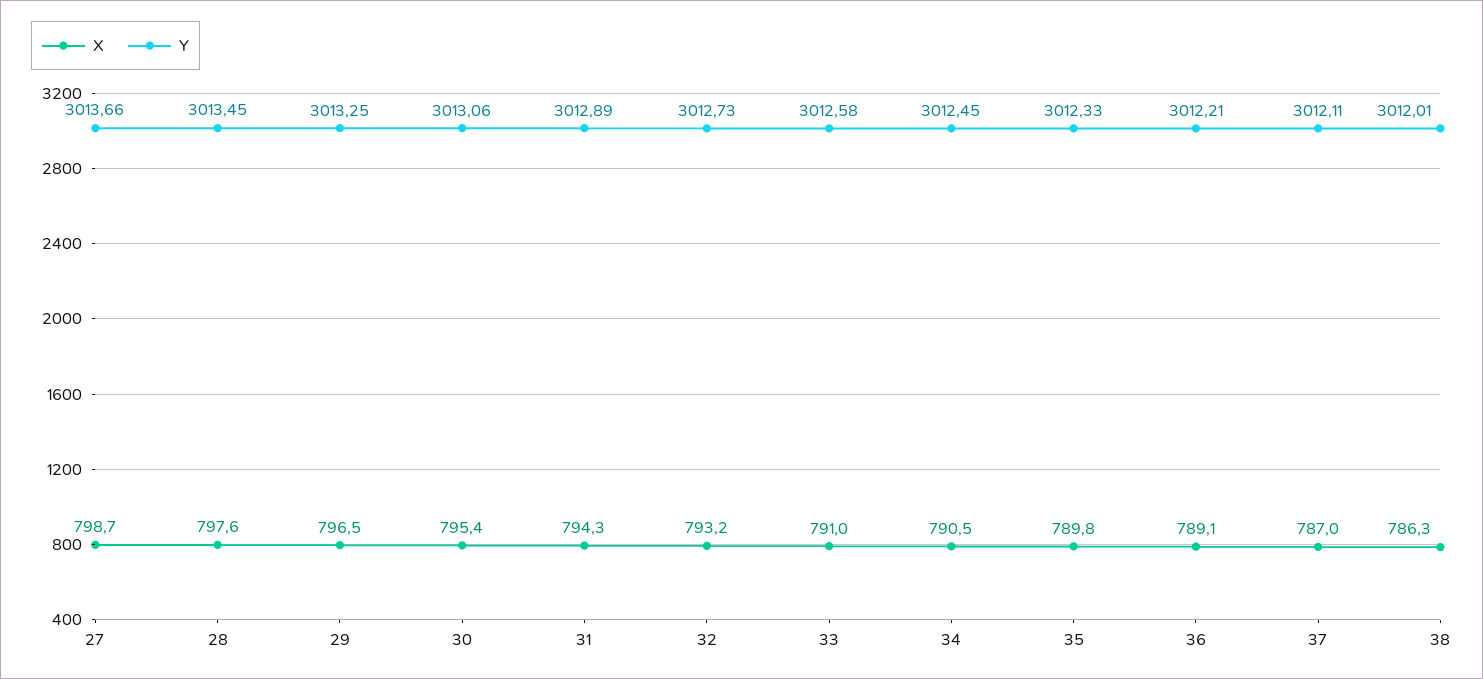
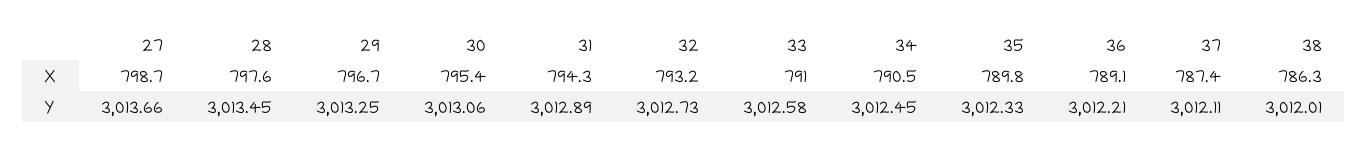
X, 29: 796.5 -> 796.7
X, 37: 787 -> 787.4

